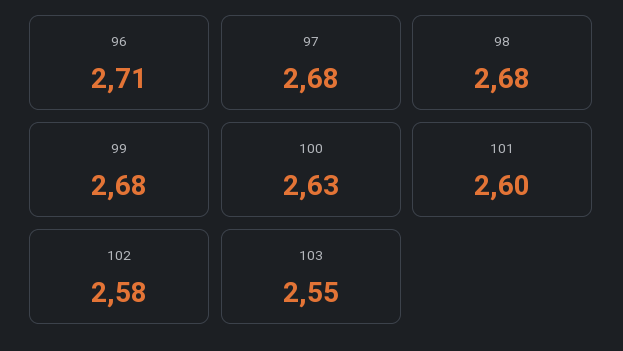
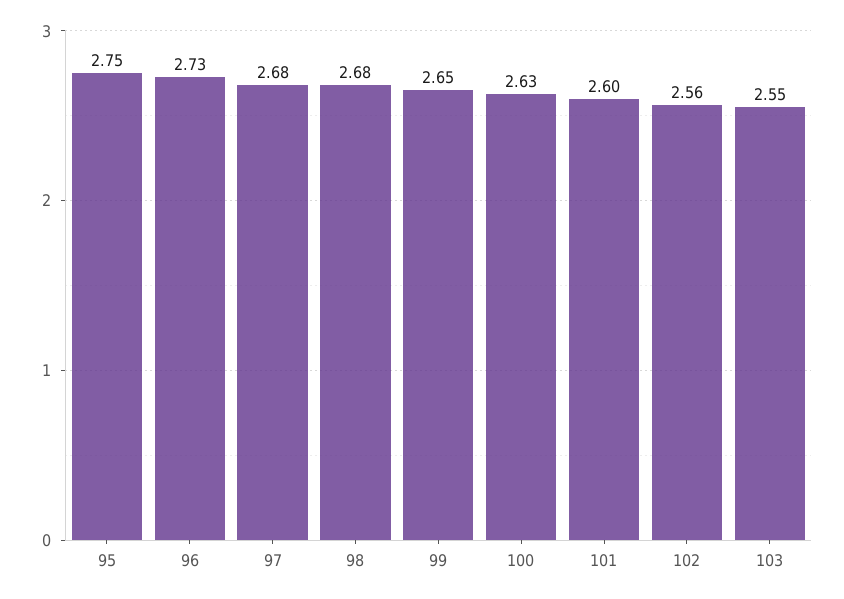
96: 2.71 -> 2.73
99: 2.68 -> 2.65
102: 2.58 -> 2.56
95: none -> 2.75

